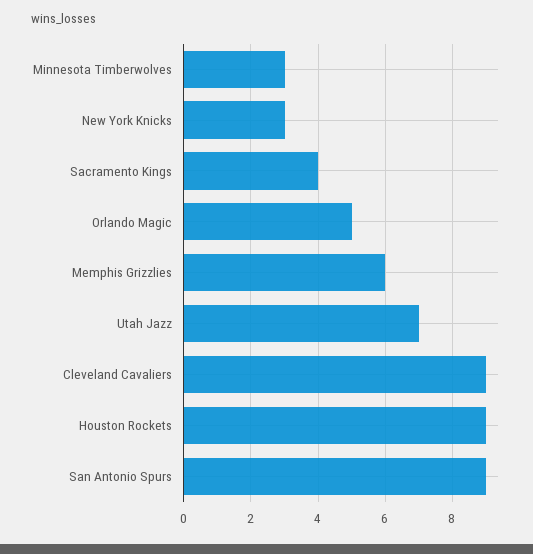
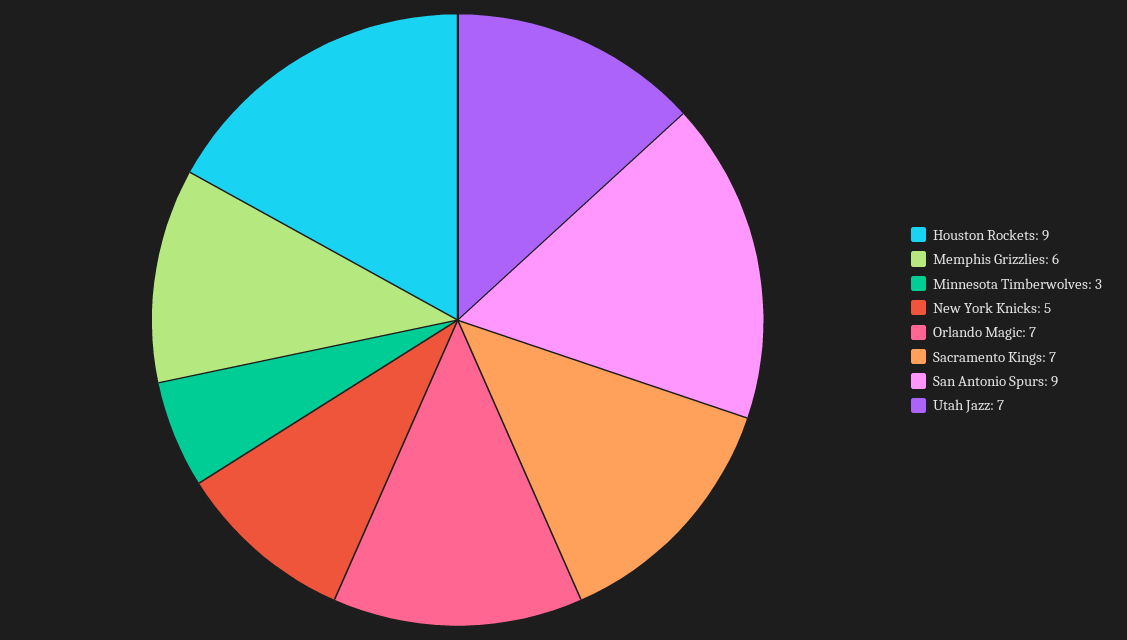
New York Knicks: 3 -> 5
Sacramento Kings: 4 -> 7
Orlando Magic: 5 -> 7
Cleveland Cavaliers: 9 -> none

